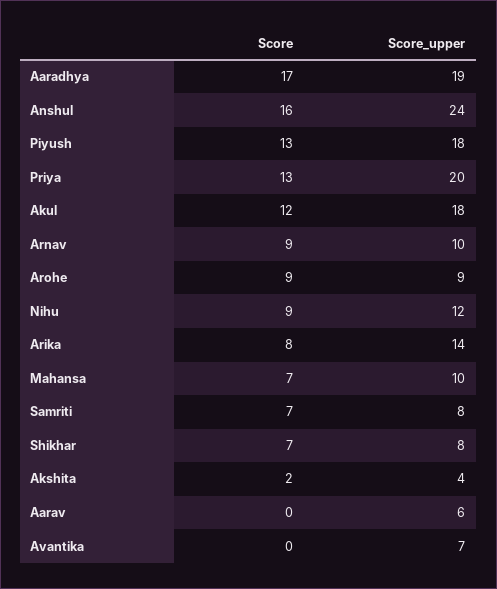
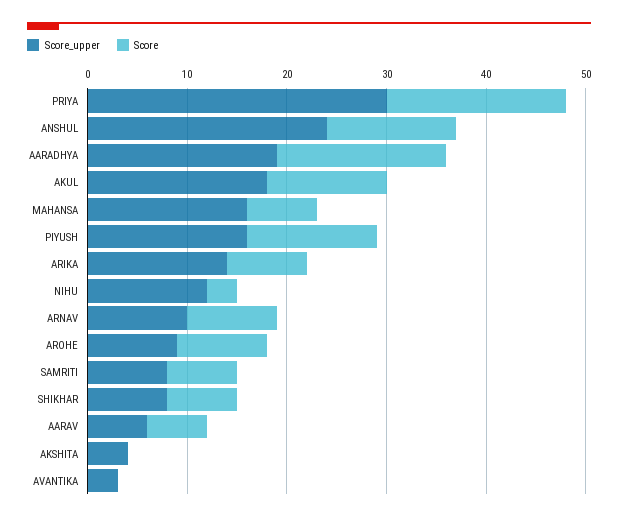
Score, Anshul: 16 -> 13
Score_upper, Piyush: 18 -> 16
Score, Priya: 13 -> 18
Score_upper, Priya: 20 -> 30
Score, Nihu: 9 -> 3
Score_upper, Mahansa: 10 -> 16
Score, Akshita: 2 -> 0
Score, Aarav: 0 -> 6
Score_upper, Avantika: 7 -> 3

